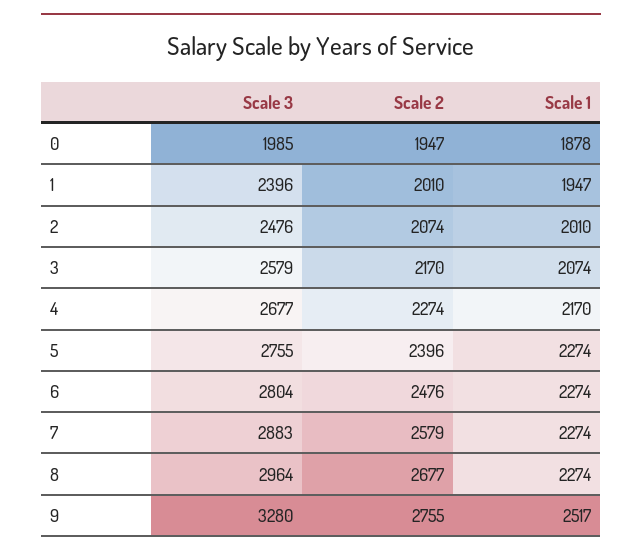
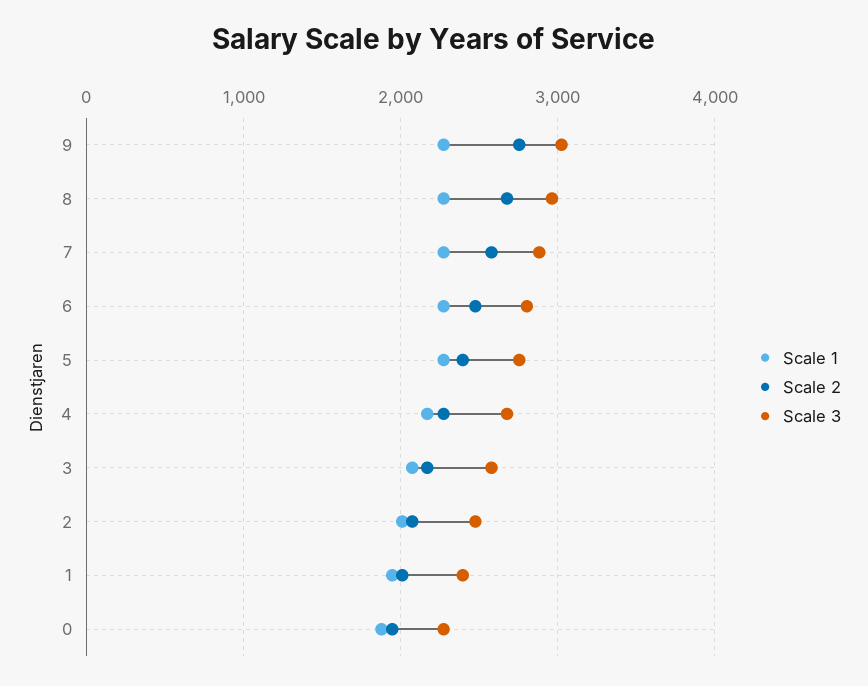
Scale 3, 0: 1985 -> 2300
Scale 3, 9: 3280 -> 3000
Scale 1, 9: 2517 -> 2300

